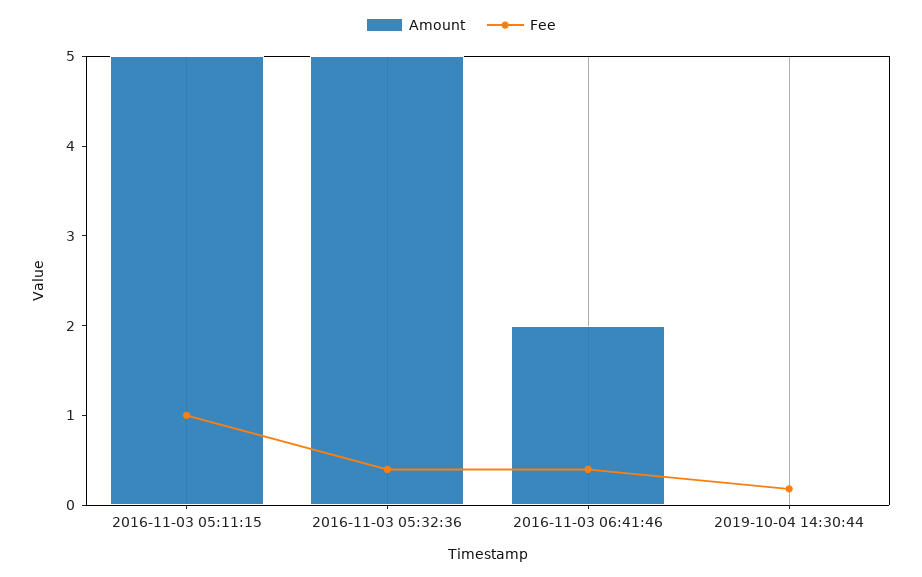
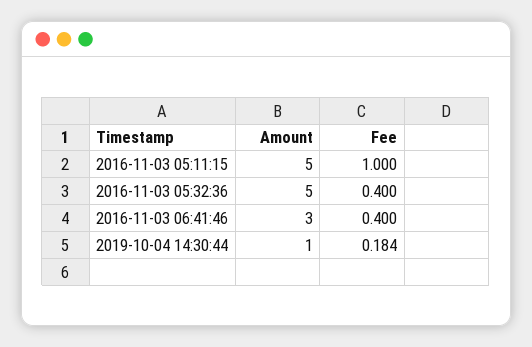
Amount, 2016-11-03 06:41:46: 2 -> 3
Amount, 2019-10-04 14:30:44: 0 -> 1

